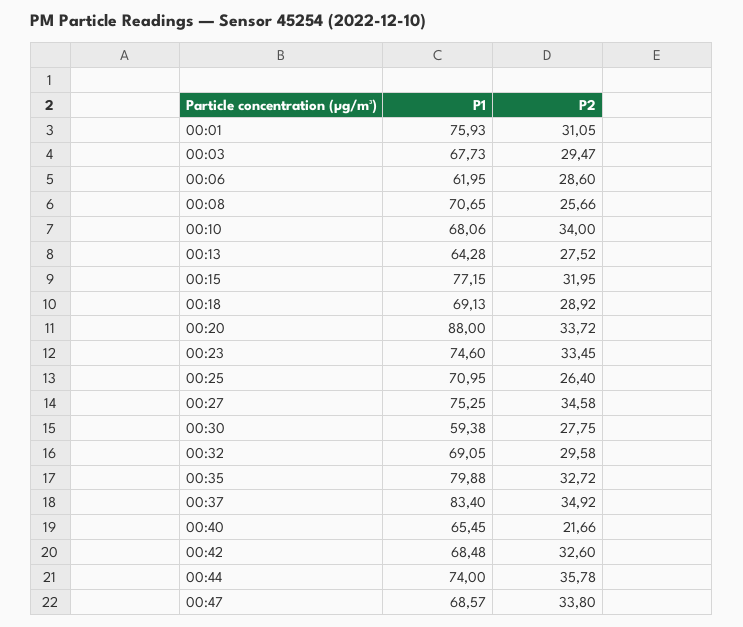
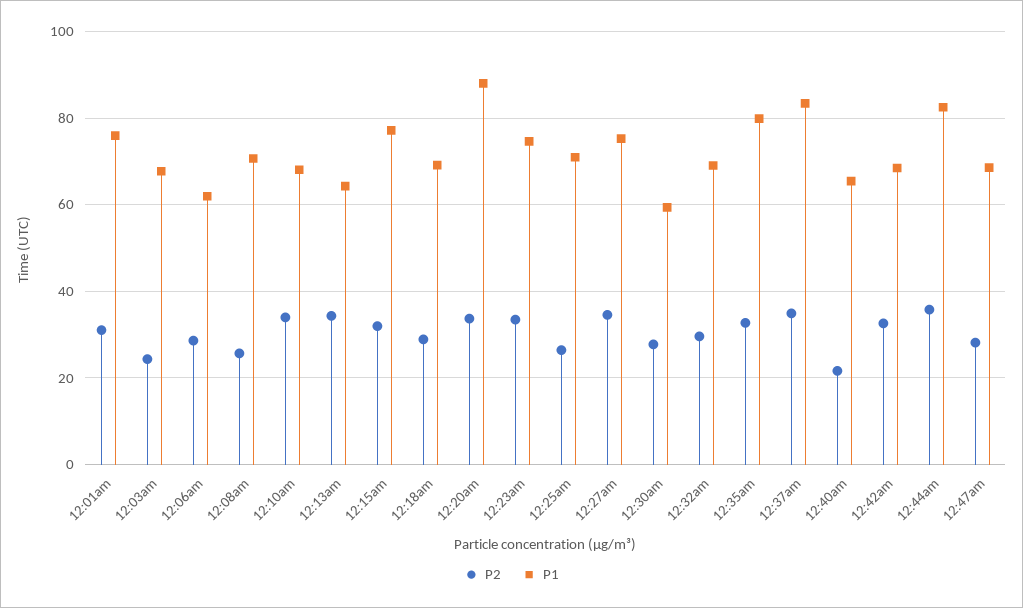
P2, 00:03: 29.47 -> 24
P2, 00:13: 27.52 -> 34
P1, 00:44: 74 -> 82
P2, 00:47: 33.8 -> 28

